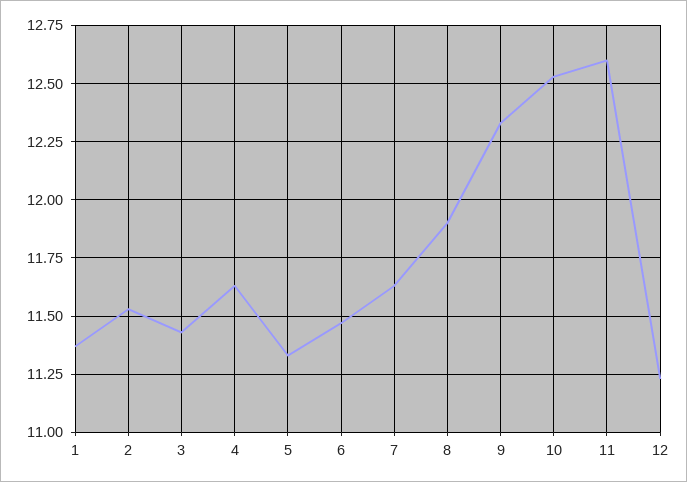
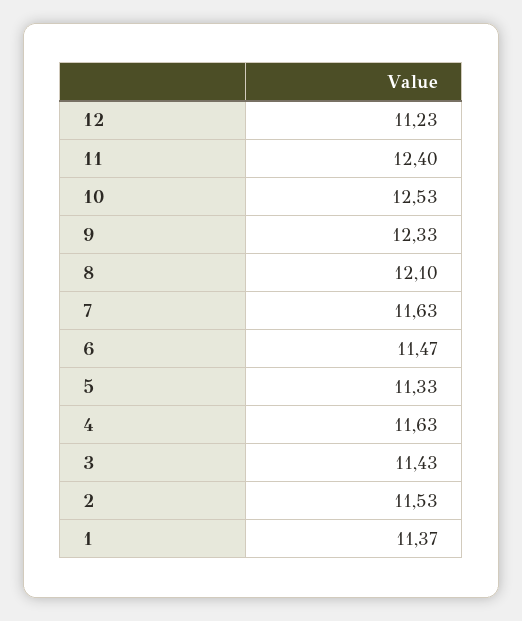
8: 11.9 -> 12.1
11: 12.6 -> 12.4

